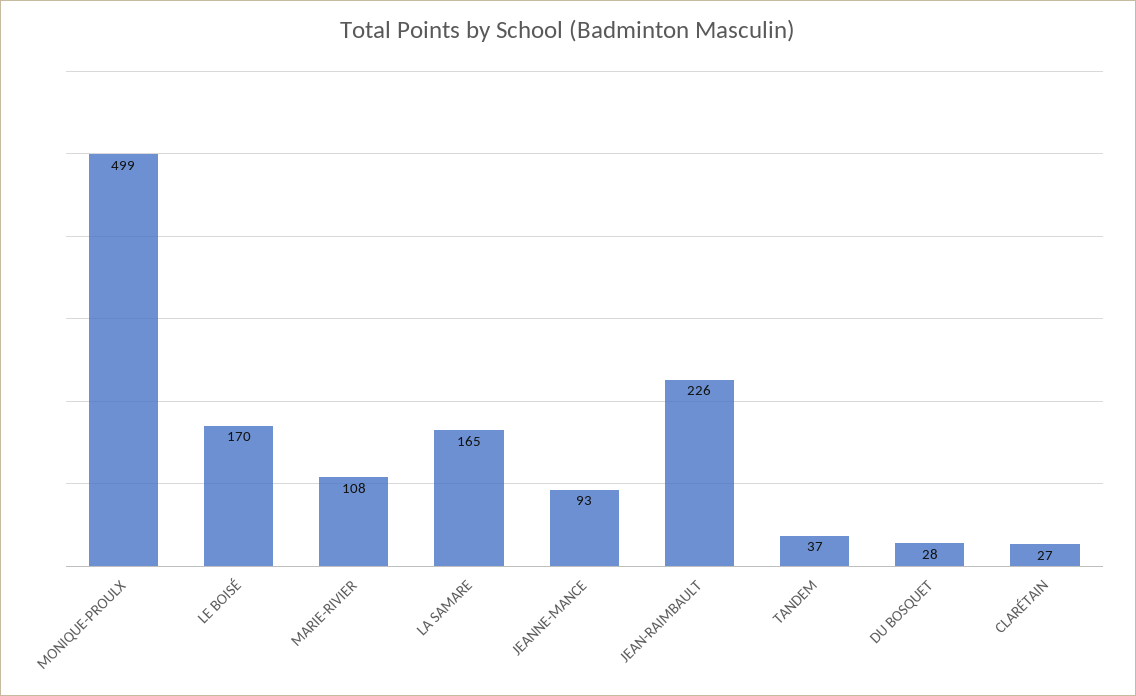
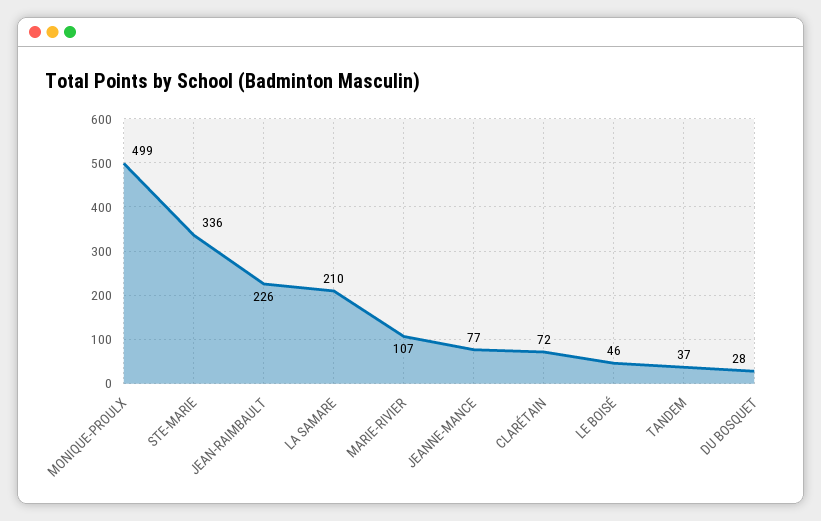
LE BOISÉ: 170 -> 46
MARIE-RIVIER: 108 -> 107
LA SAMARE: 165 -> 210
JEANNE-MANCE: 93 -> 77
CLARÉTAIN: 27 -> 72
STE-MARIE: none -> 336

